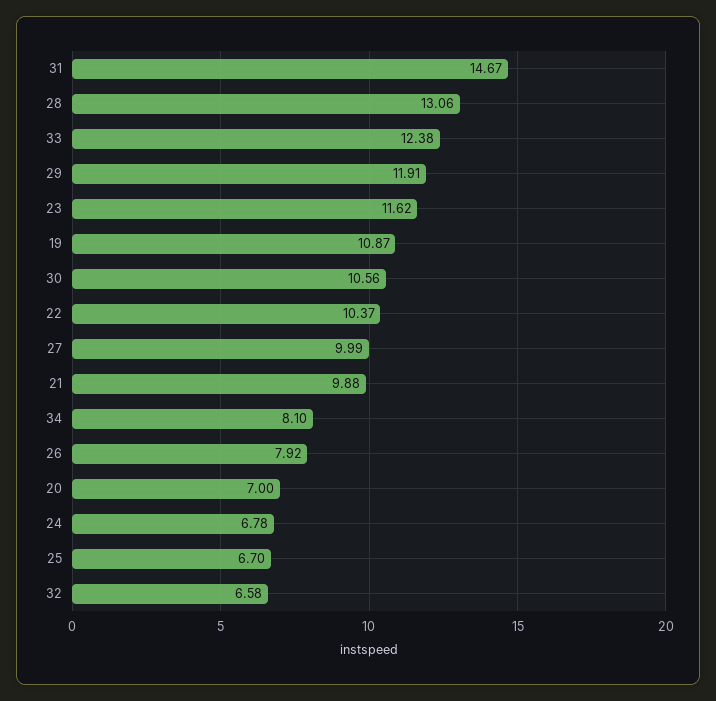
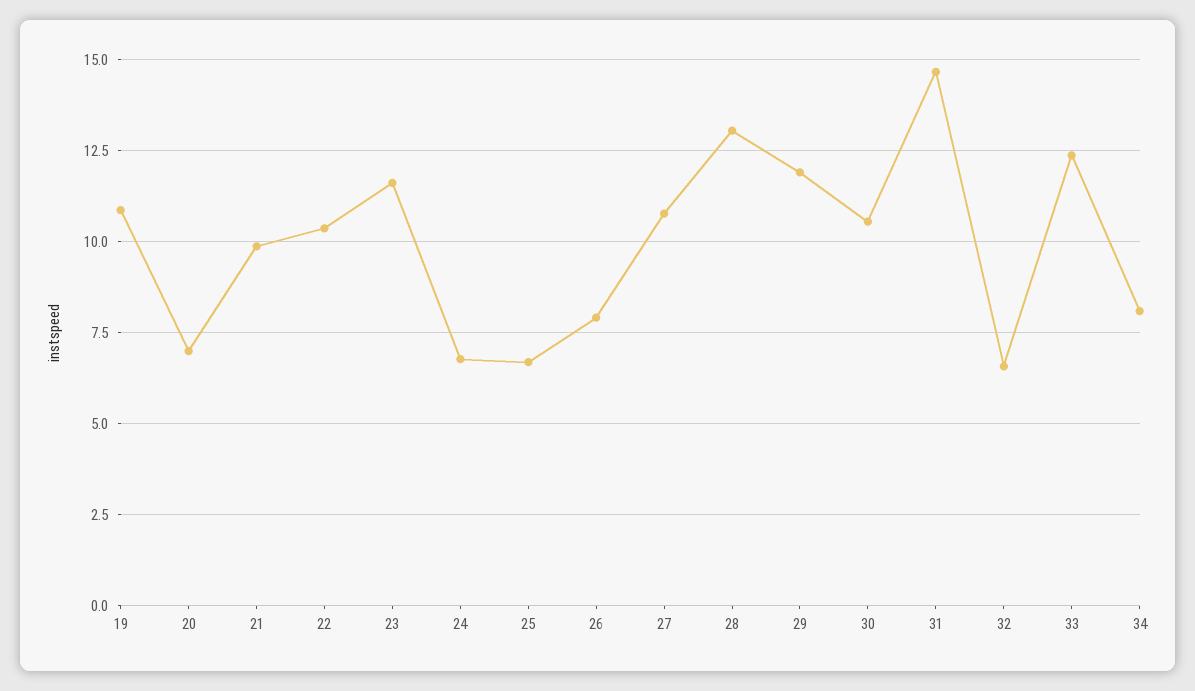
27: 9.99 -> 10.75

